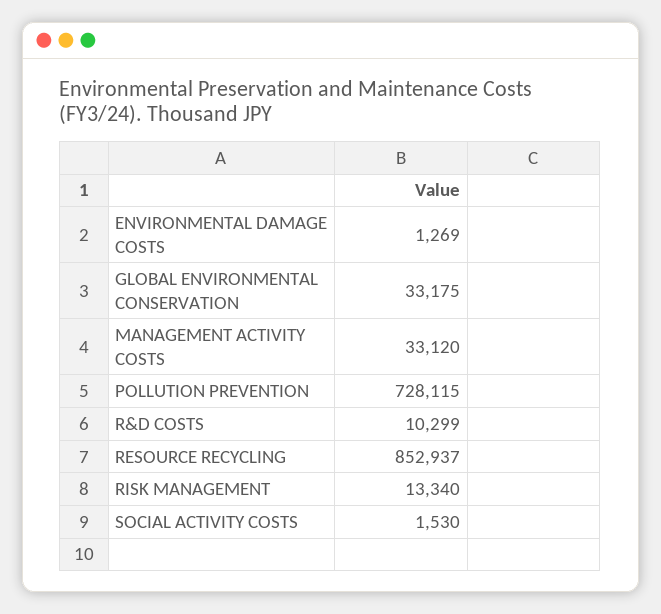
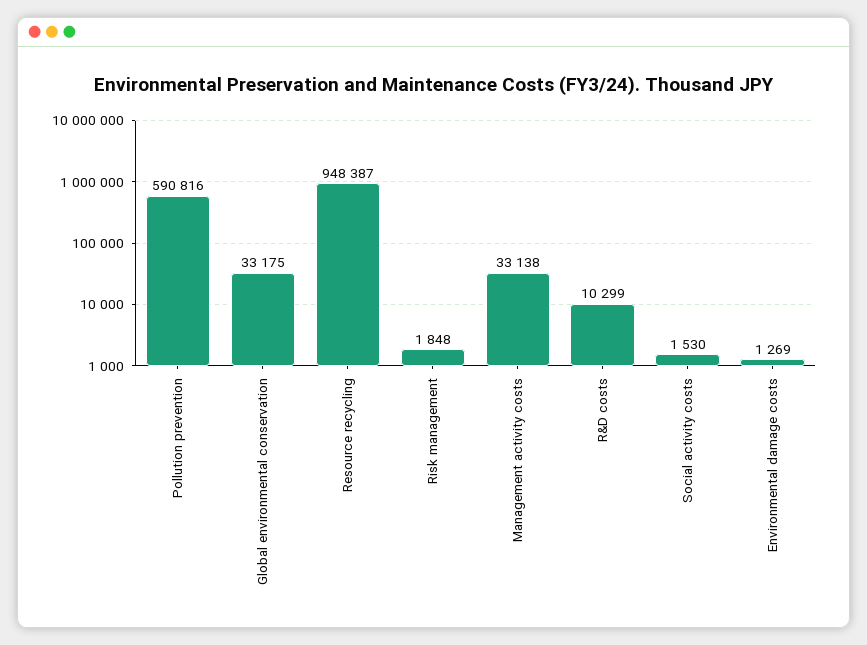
MANAGEMENT ACTIVITY COSTS: 33120 -> 33138
POLLUTION PREVENTION: 728115 -> 590816
RESOURCE RECYCLING: 852937 -> 948387
RISK MANAGEMENT: 13340 -> 1848

